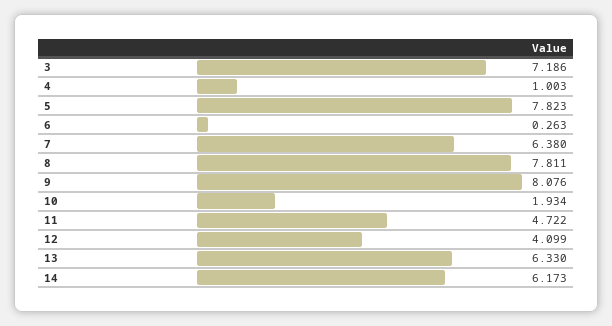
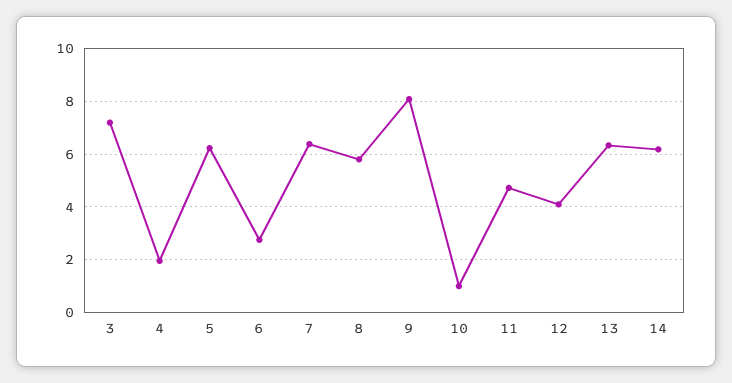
4: 1.003 -> 2
5: 7.823 -> 6.25
6: 0.263 -> 2.75
8: 7.811 -> 5.75
10: 1.934 -> 1

